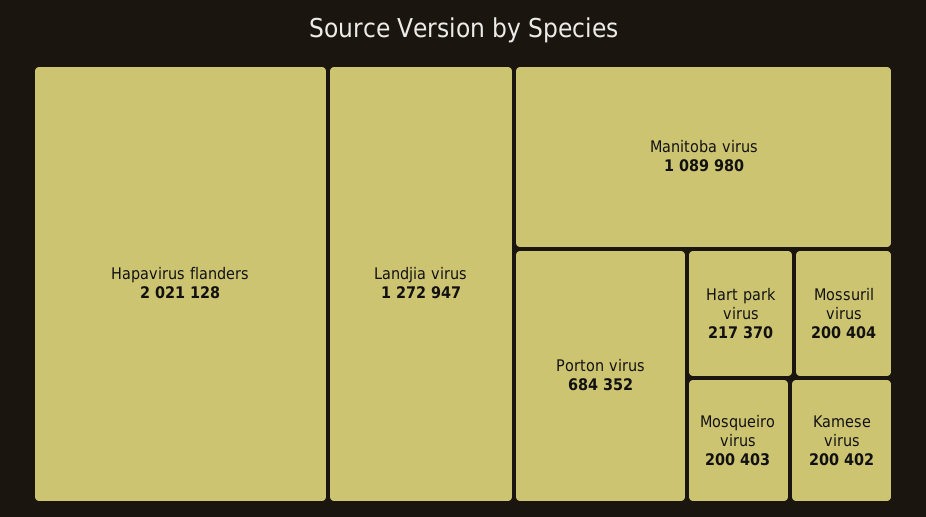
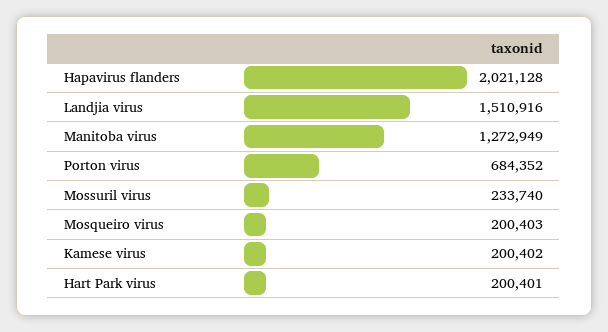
Landjia virus: 1272947 -> 1510916
Manitoba virus: 1089980 -> 1272949
Hart park virus: 217370 -> 200401
Mossuril virus: 200404 -> 233740

